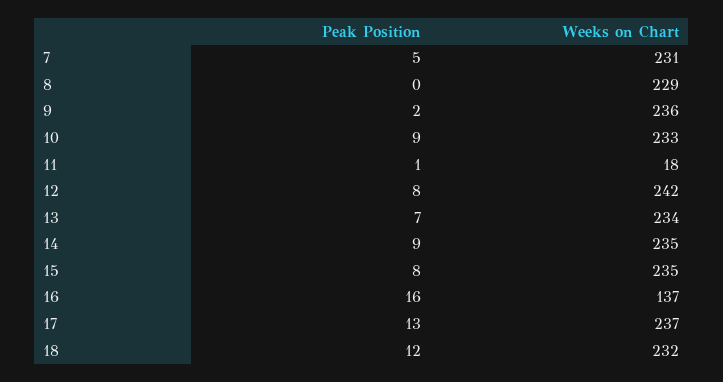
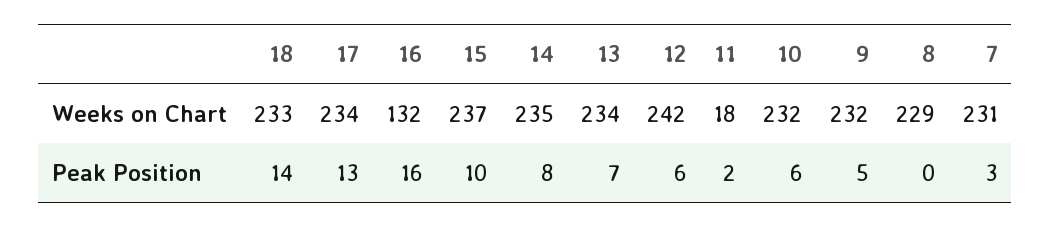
Peak Position, 7: 5 -> 3
Peak Position, 9: 2 -> 5
Weeks on Chart, 9: 236 -> 232
Peak Position, 10: 9 -> 6
Weeks on Chart, 10: 233 -> 232
Peak Position, 11: 1 -> 2
Peak Position, 12: 8 -> 6
Peak Position, 14: 9 -> 8
Peak Position, 15: 8 -> 10
Weeks on Chart, 15: 235 -> 237
Weeks on Chart, 16: 137 -> 132
Weeks on Chart, 17: 237 -> 234
Peak Position, 18: 12 -> 14
Weeks on Chart, 18: 232 -> 233

